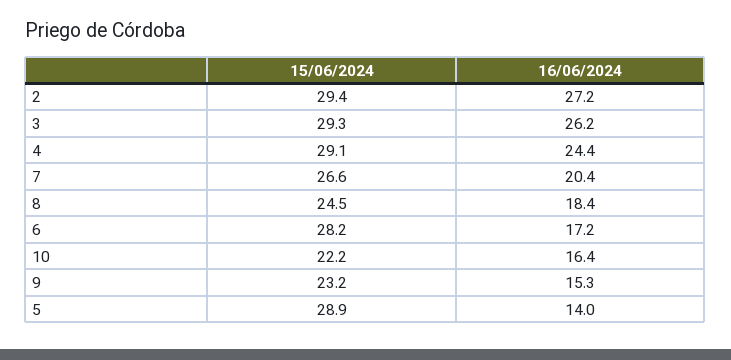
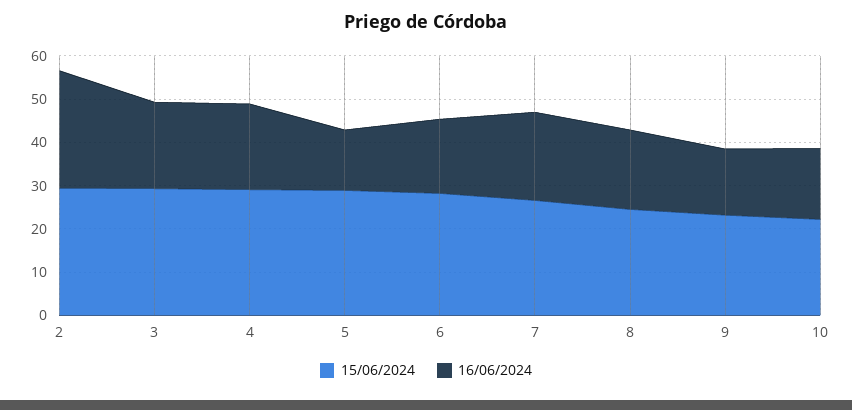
16/06/2024, 3: 26.2 -> 20
16/06/2024, 4: 24.4 -> 20

